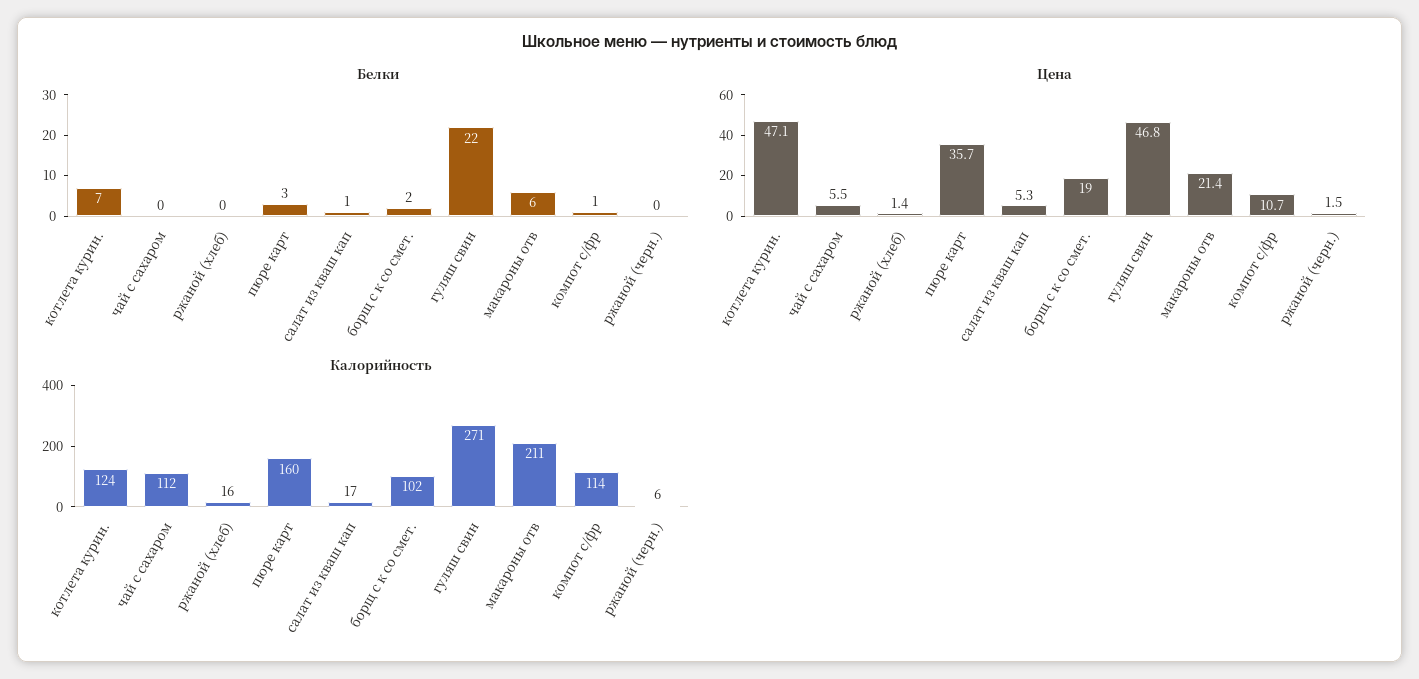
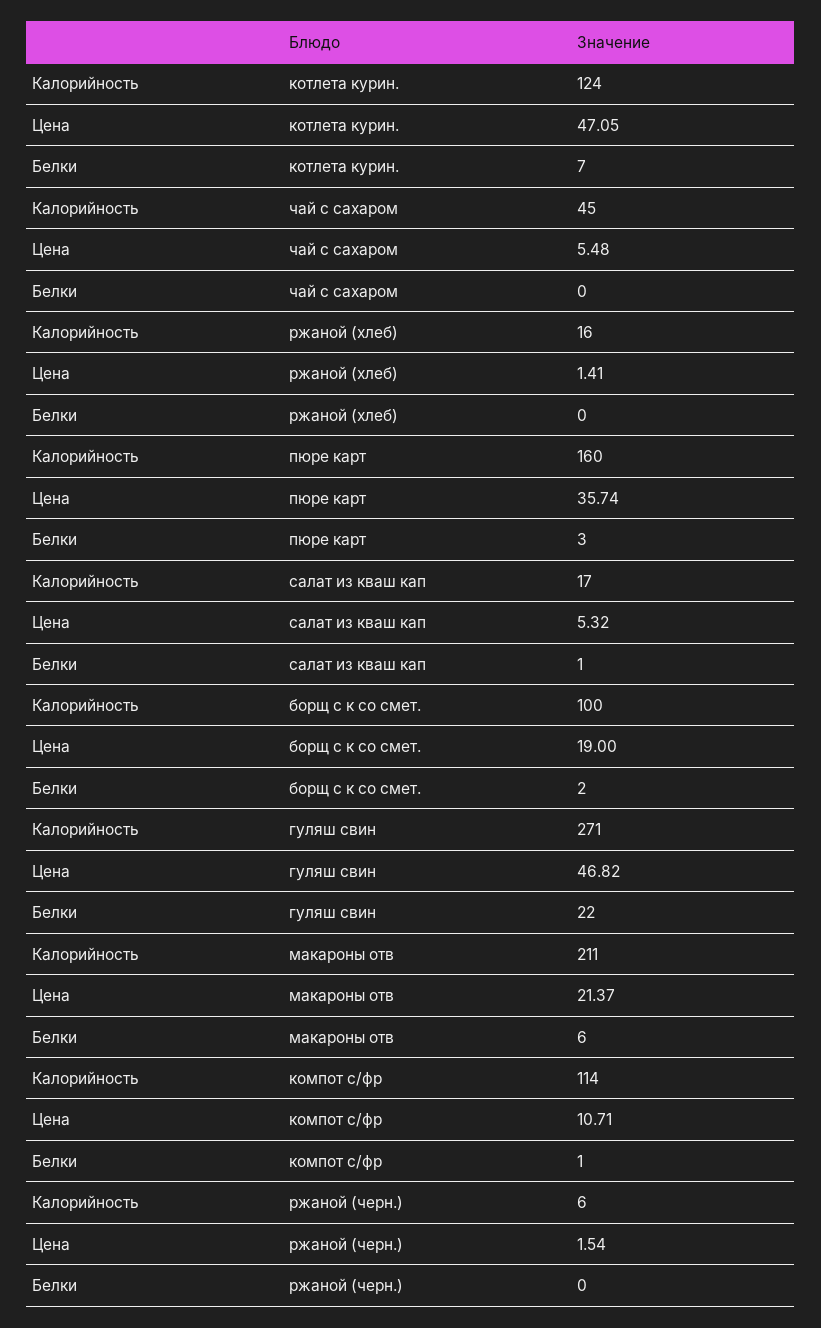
Калорийность, чай с сахаром: 112 -> 45
Калорийность, борщ с к со смет.: 102 -> 100

